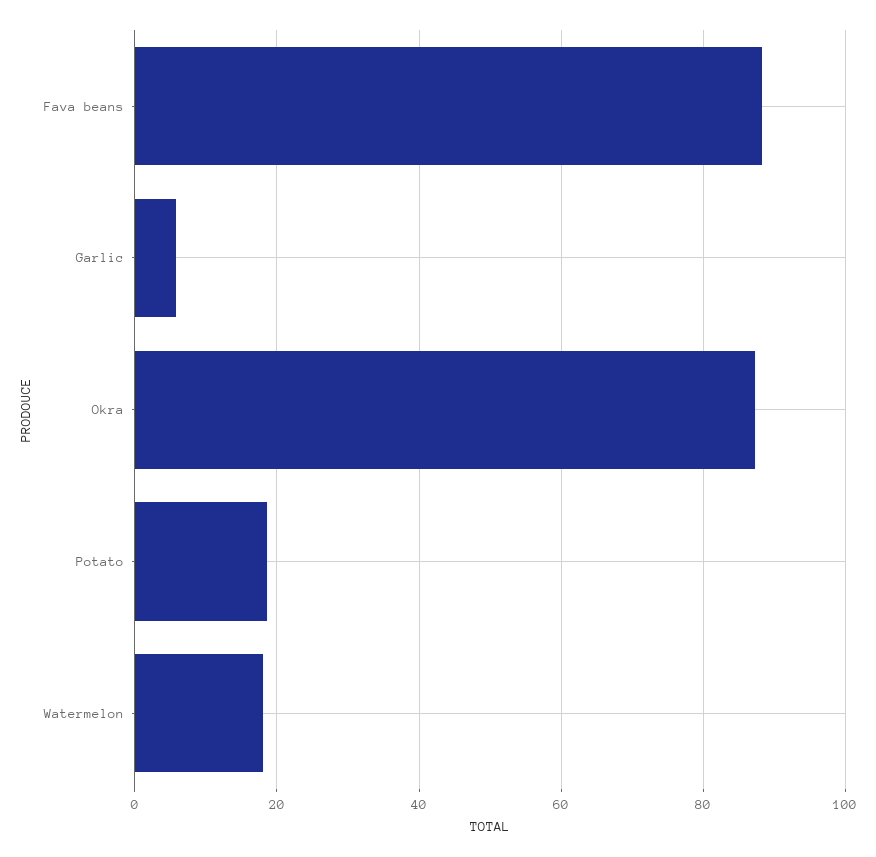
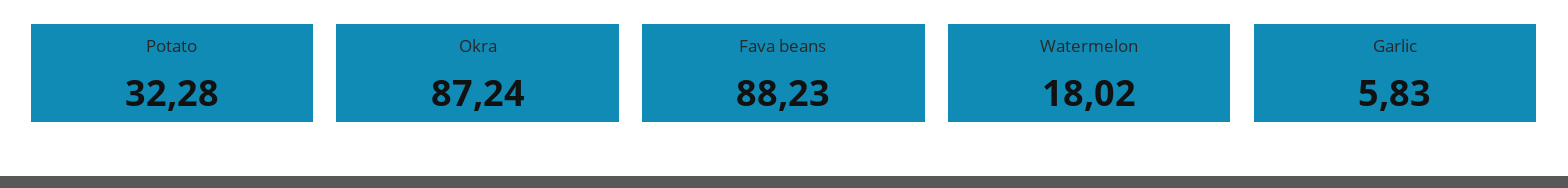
Potato: 18 -> 32.28

